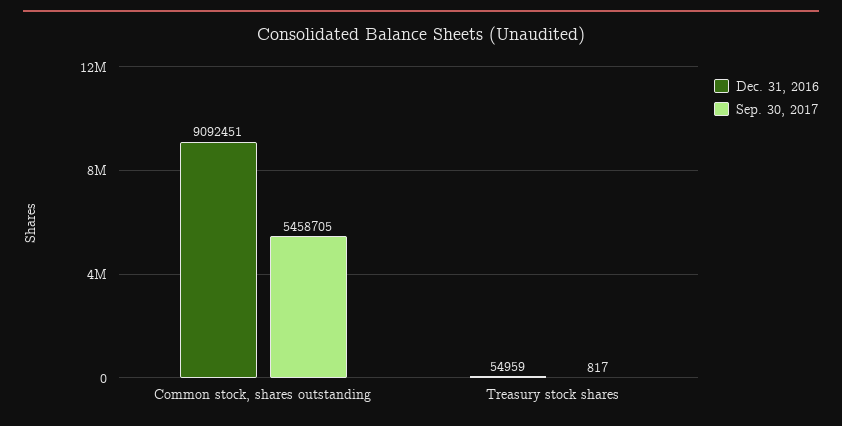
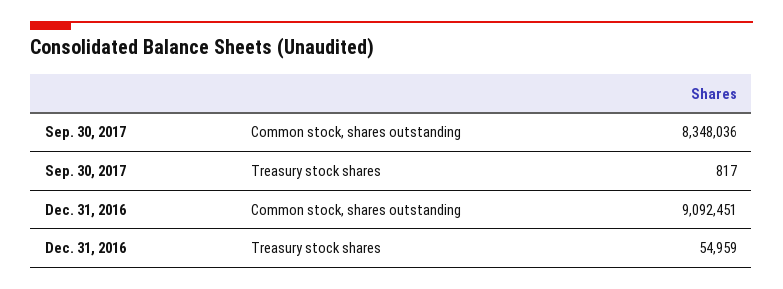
Sep. 30, 2017, Common stock, shares outstanding: 5458705 -> 8348036

